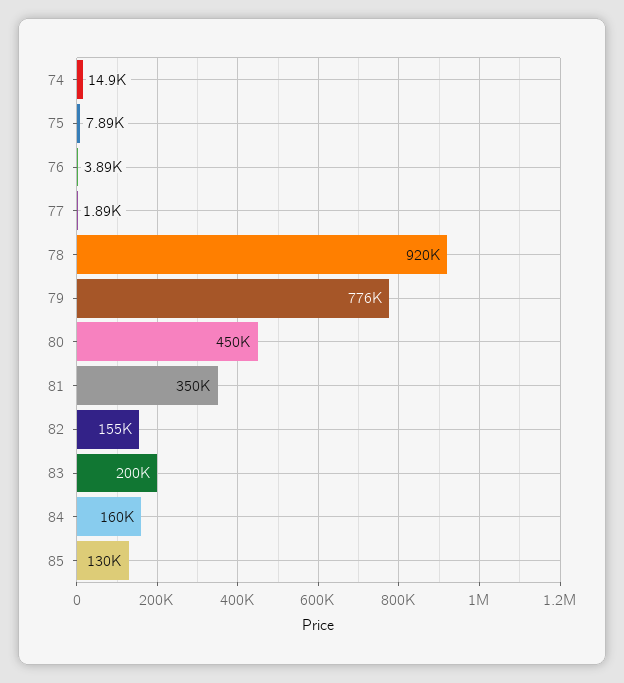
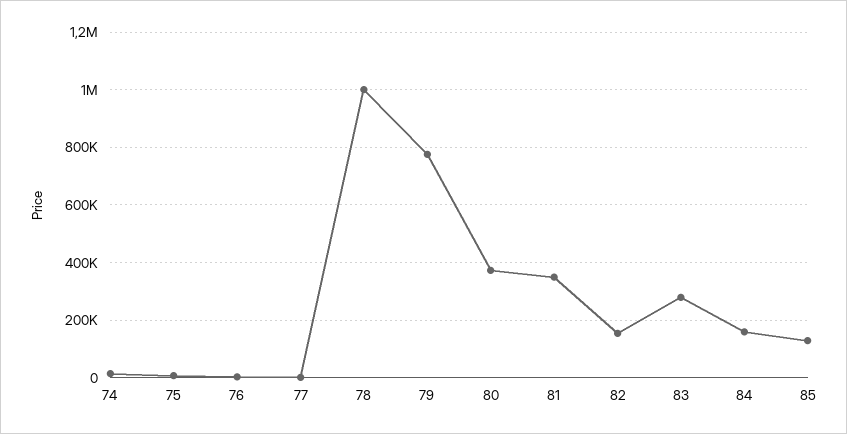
78: 920000 -> 1000000
80: 450000 -> 375000
83: 200000 -> 275000

